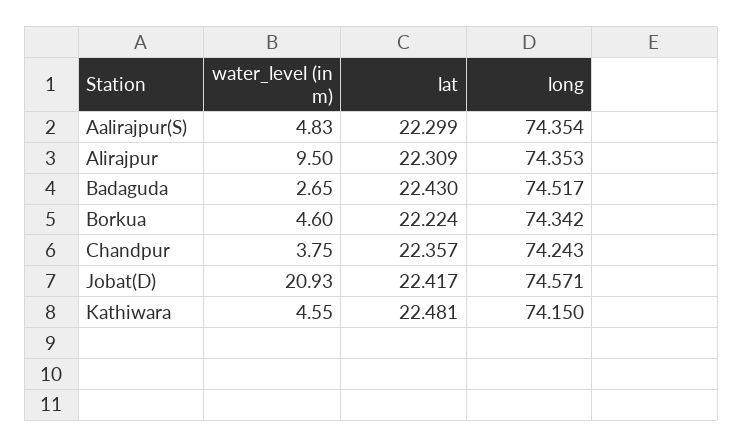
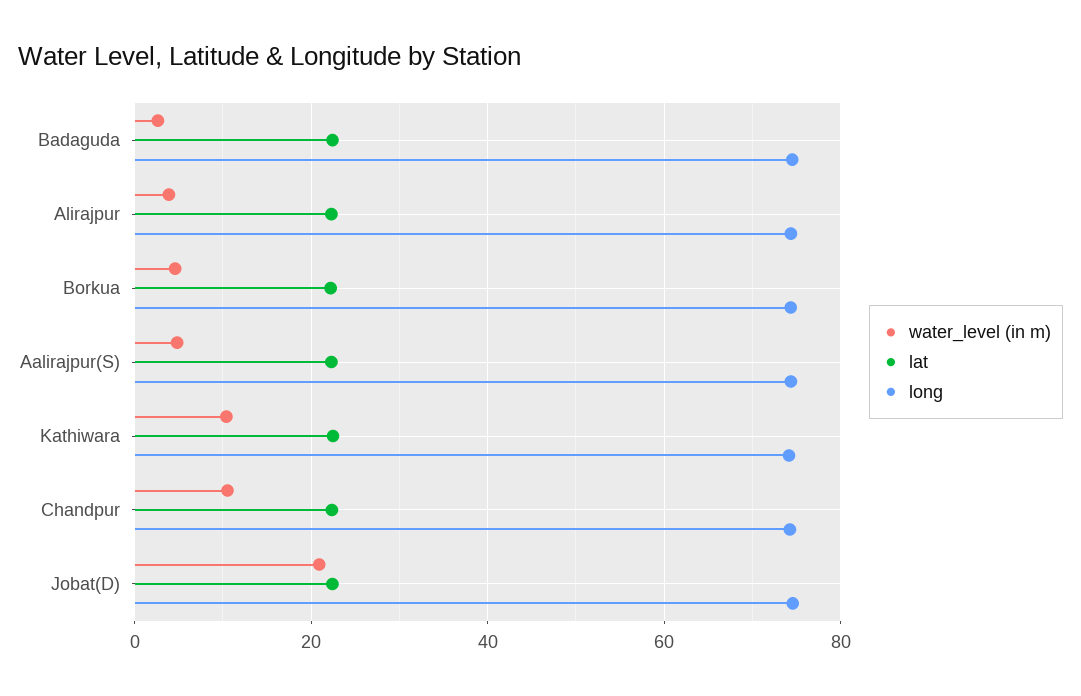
water_level (in m), Alirajpur: 9.5 -> 4
water_level (in m), Chandpur: 3.75 -> 10
water_level (in m), Kathiwara: 4.55 -> 10

